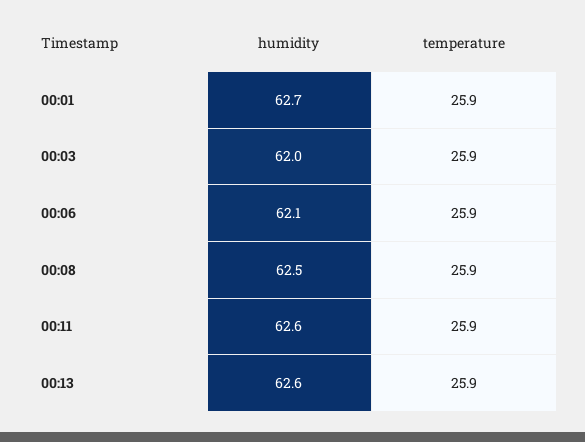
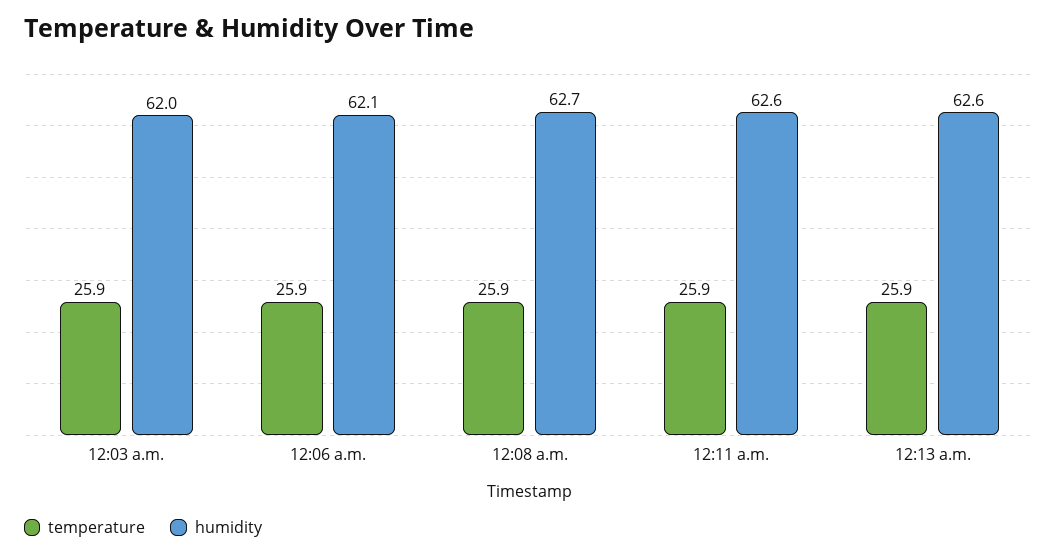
humidity, 00:01: 62.7 -> none
temperature, 00:01: 25.9 -> none
humidity, 00:08: 62.5 -> 62.7

